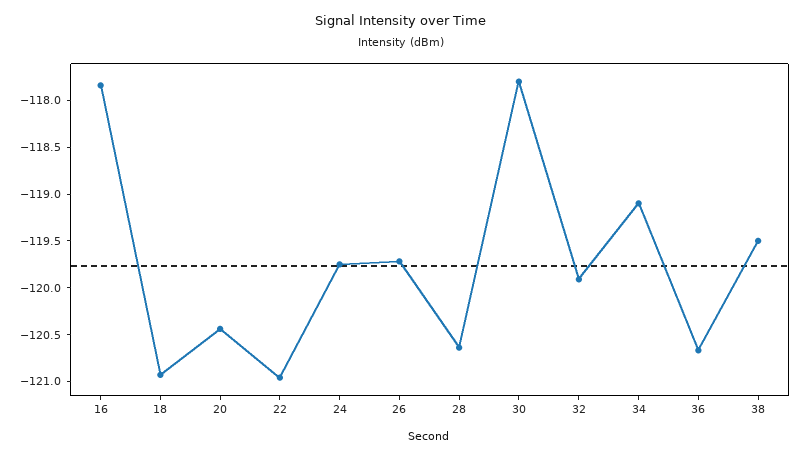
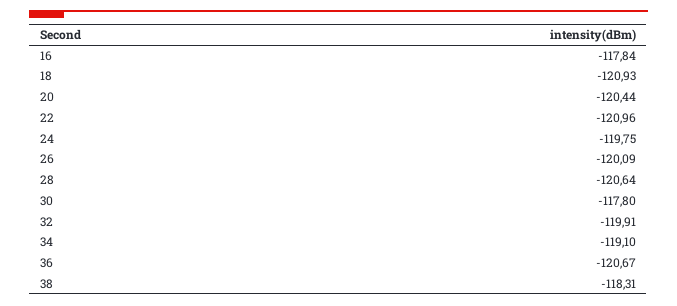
26: -119.7 -> -120.09
38: -119.5 -> -118.31

